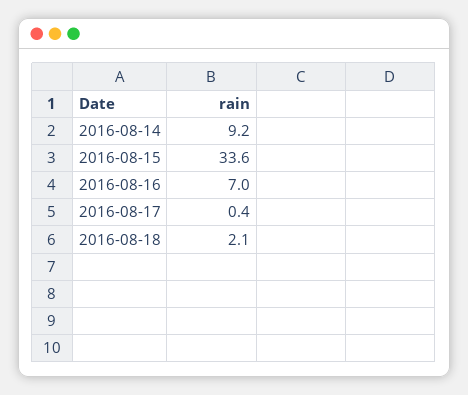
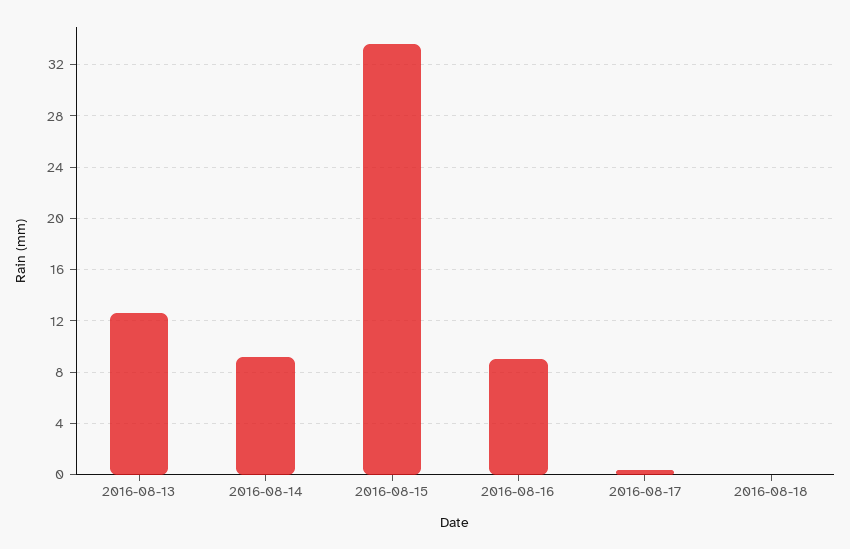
2016-08-16: 7 -> 9
2016-08-18: 2.1 -> 0
2016-08-13: none -> 12.5

